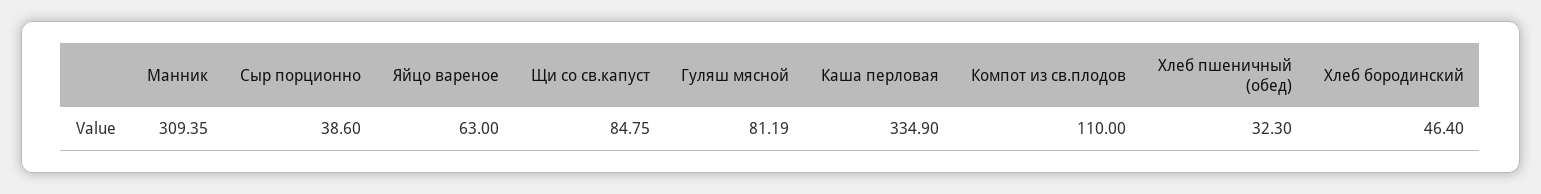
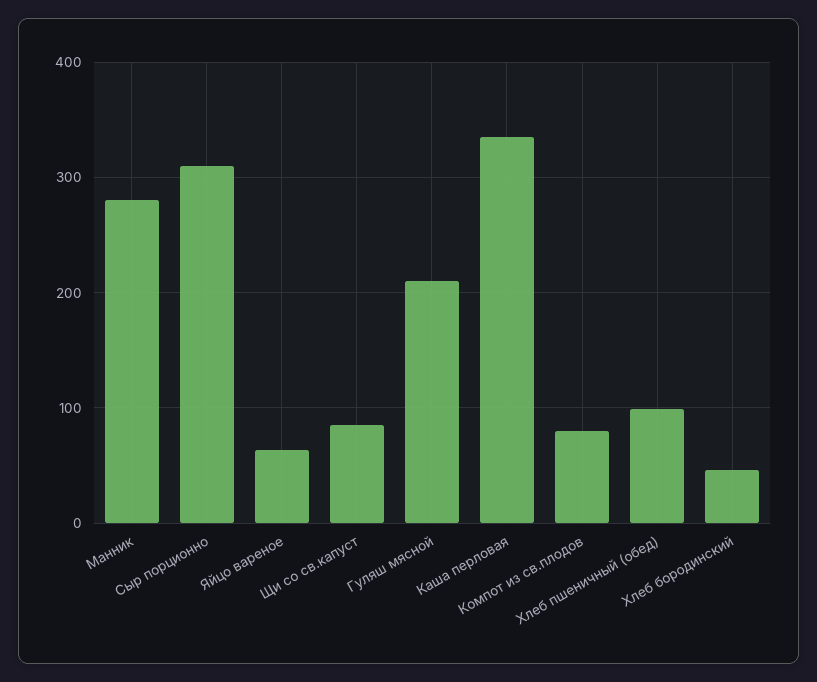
Манник: 309.35 -> 280
Сыр порционно: 38.6 -> 310
Гуляш мясной: 81.19 -> 210
Компот из св.плодов: 110 -> 80
Хлеб пшеничный (обед): 32.3 -> 100

